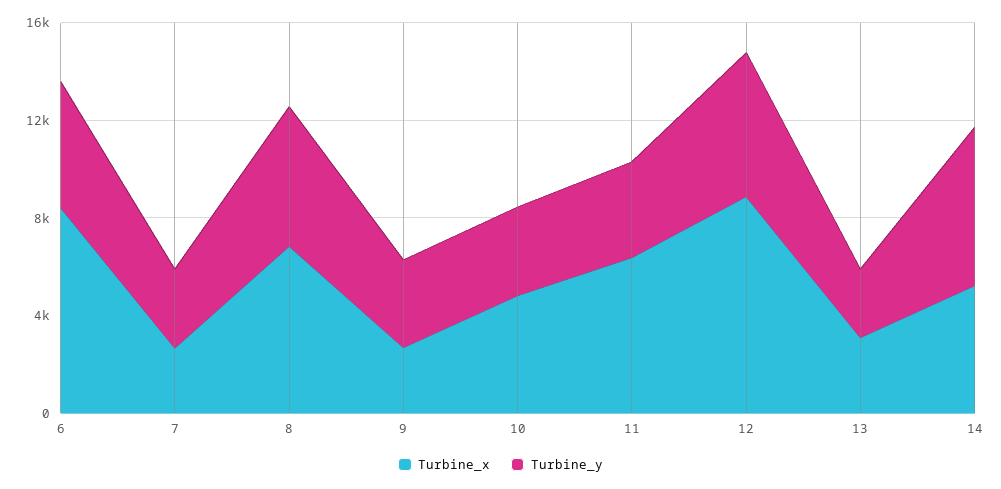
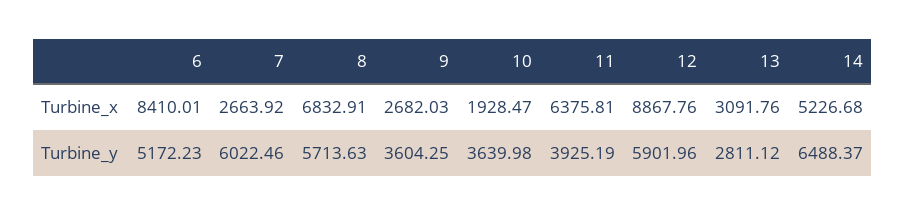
Turbine_y, 7: 3000 -> 6022.46
Turbine_x, 10: 5000 -> 1928.47

